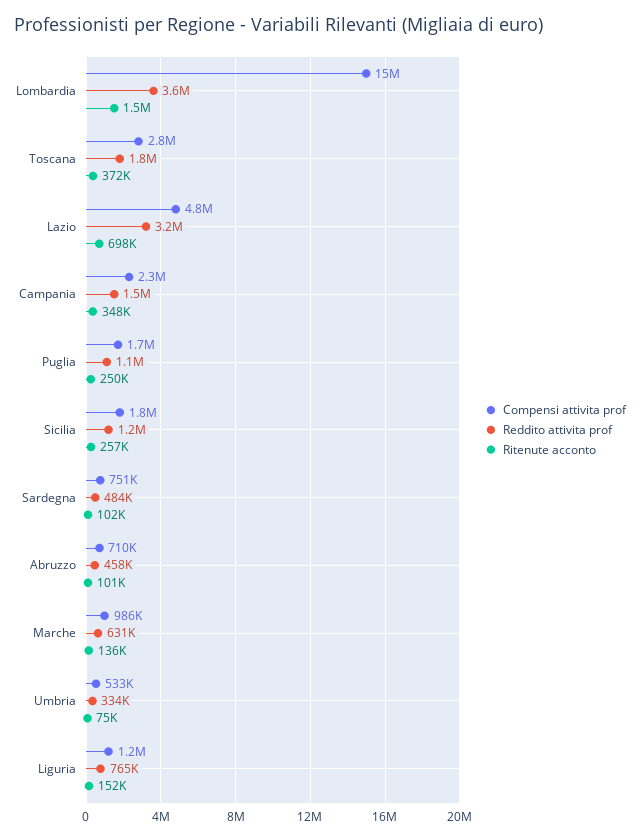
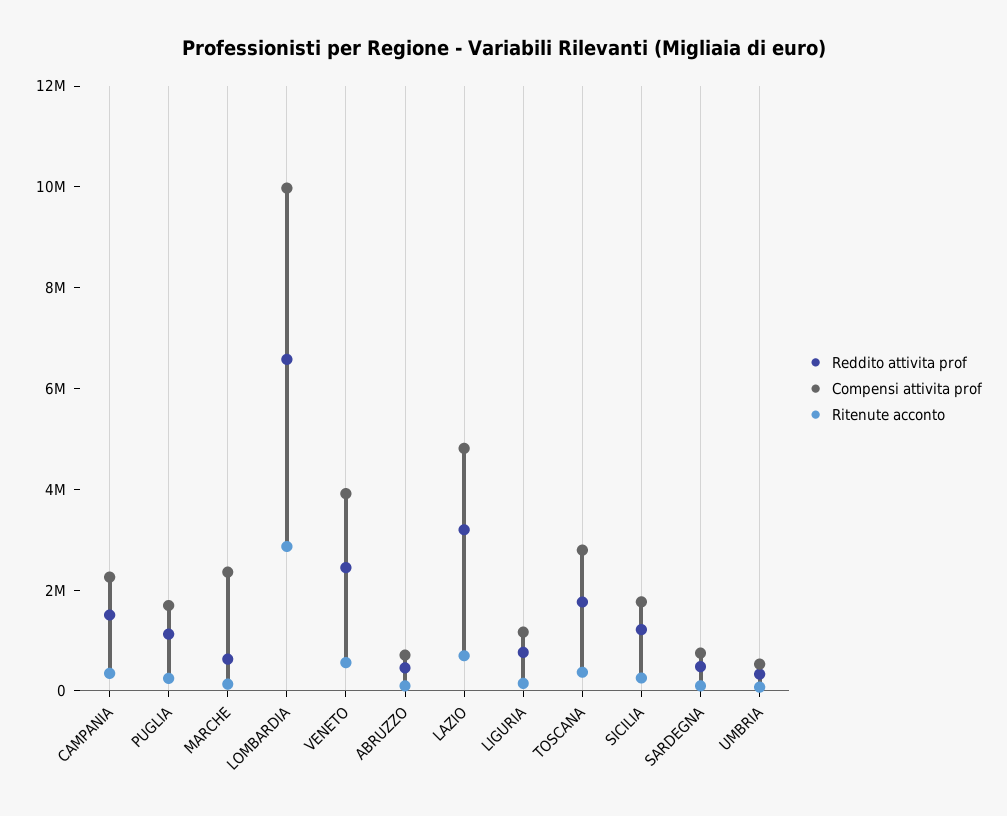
Compensi attivita prof, Lombardia: 15000000 -> 10000000
Reddito attivita prof, Lombardia: 3600000 -> 6500000
Ritenute acconto, Lombardia: 1500000 -> 3000000
Compensi attivita prof, Marche: 986000 -> 2500000
Reddito attivita prof, VENETO: none -> 2500000
Compensi attivita prof, VENETO: none -> 4000000
Ritenute acconto, VENETO: none -> 500000

